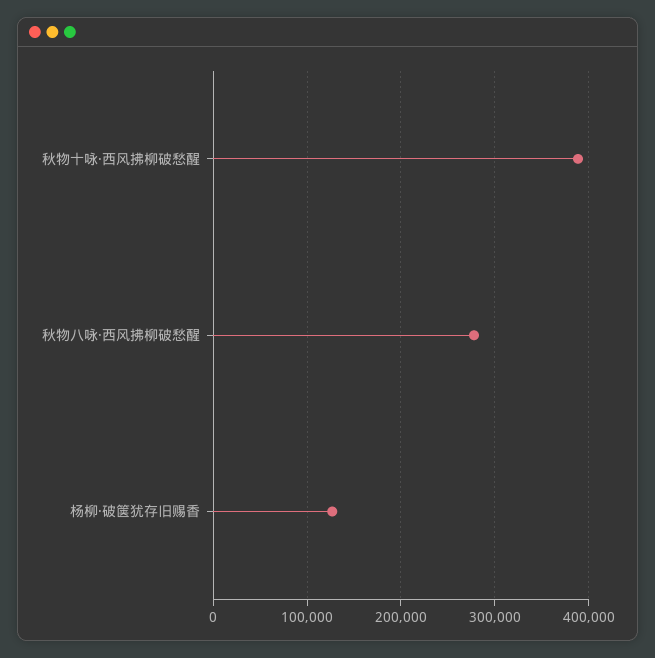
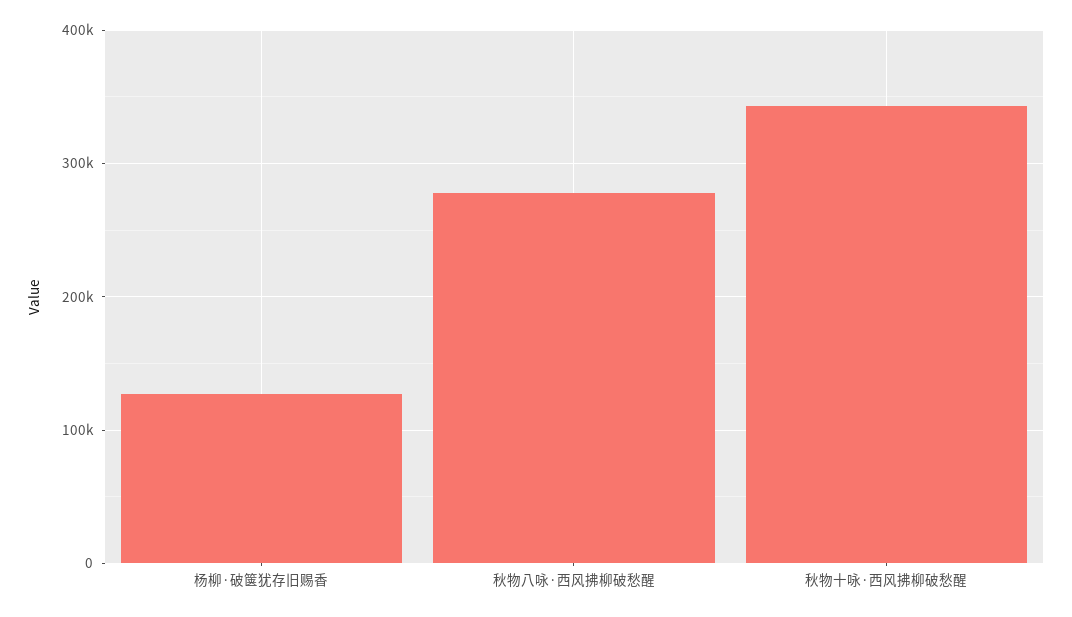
秋物十咏·西风拂柳破愁醒: 390000 -> 340000

